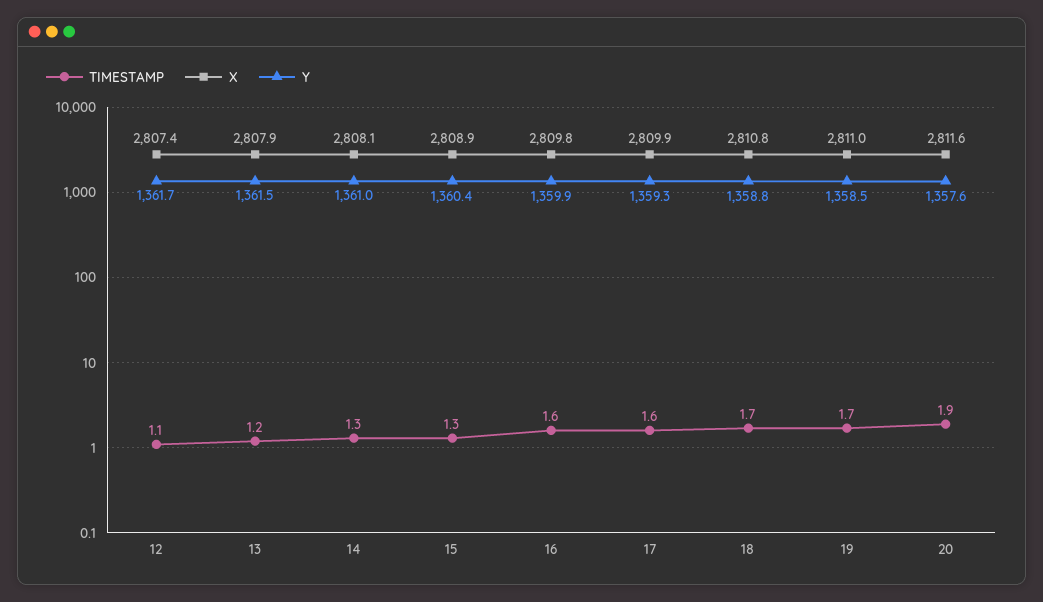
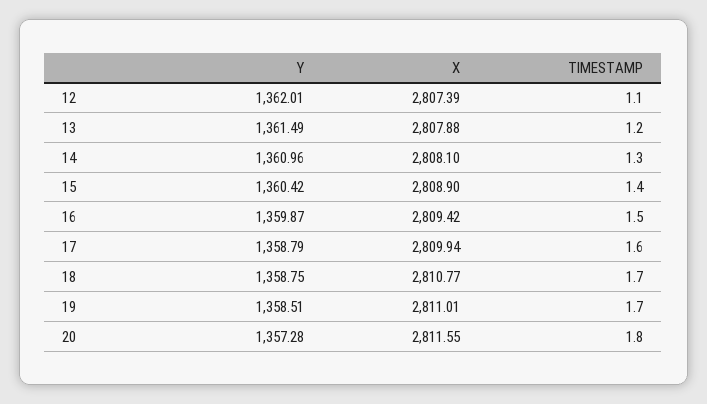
Y, 12: 1361.7 -> 1362.01
TIMESTAMP, 15: 1.3 -> 1.4
TIMESTAMP, 16: 1.6 -> 1.5
X, 16: 2809.8 -> 2809.42
Y, 17: 1359.3 -> 1358.79
TIMESTAMP, 20: 1.9 -> 1.8
Y, 20: 1357.6 -> 1357.28

